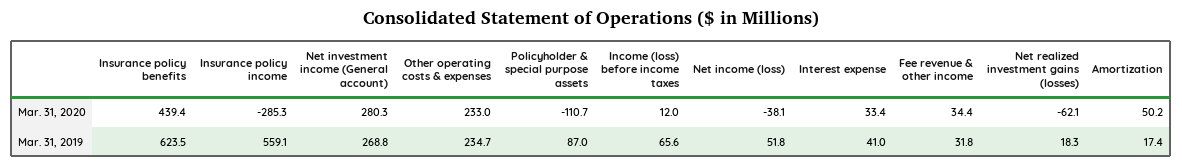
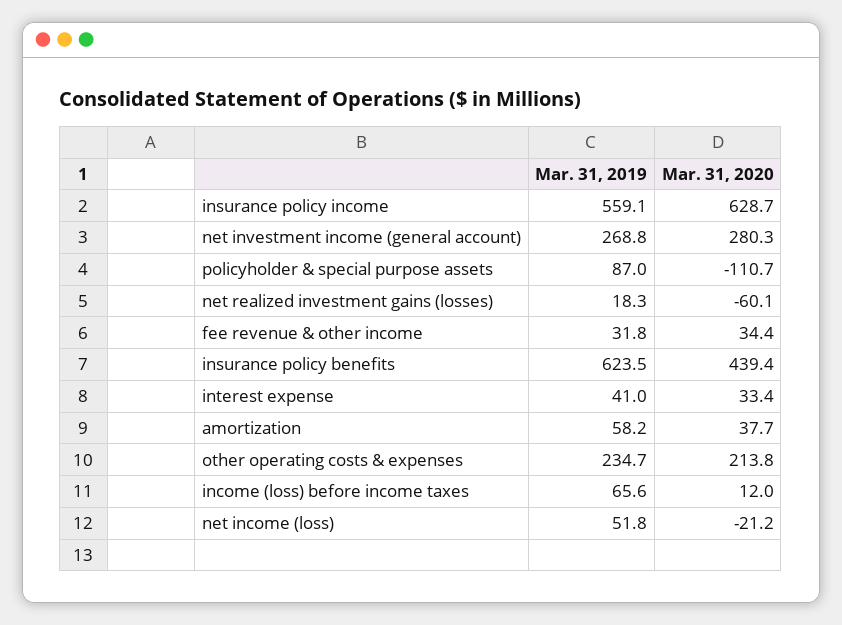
Insurance policy income, Mar. 31, 2020: -285.3 -> 628.7
Other operating costs & expenses, Mar. 31, 2020: 233 -> 213.8
Net income (loss), Mar. 31, 2020: -38.1 -> -21.2
Net realized investment gains (losses), Mar. 31, 2020: -62.1 -> -60.1
Amortization, Mar. 31, 2020: 50.2 -> 37.7
Amortization, Mar. 31, 2019: 17.4 -> 58.2

